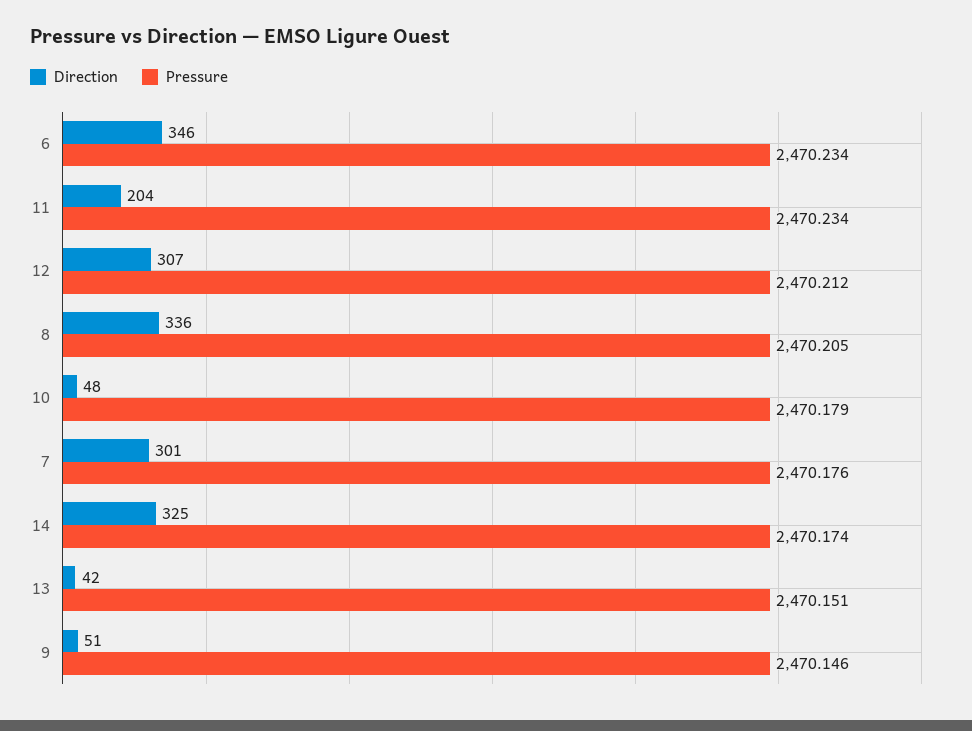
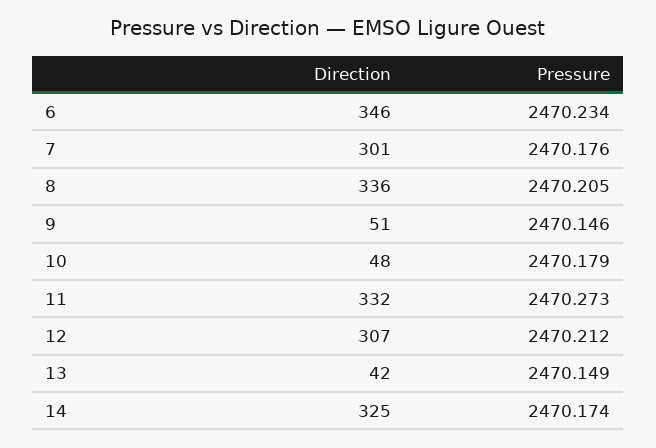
Direction, 11: 204 -> 332
Pressure, 11: 2470.234 -> 2470.273
Pressure, 13: 2470.151 -> 2470.149

